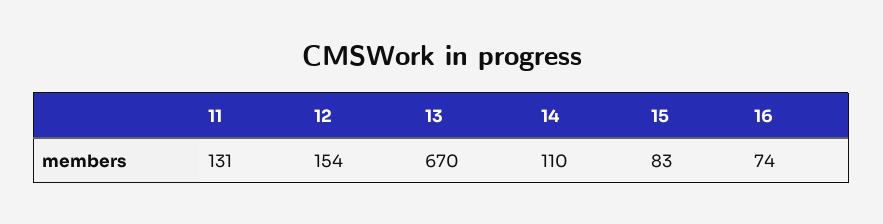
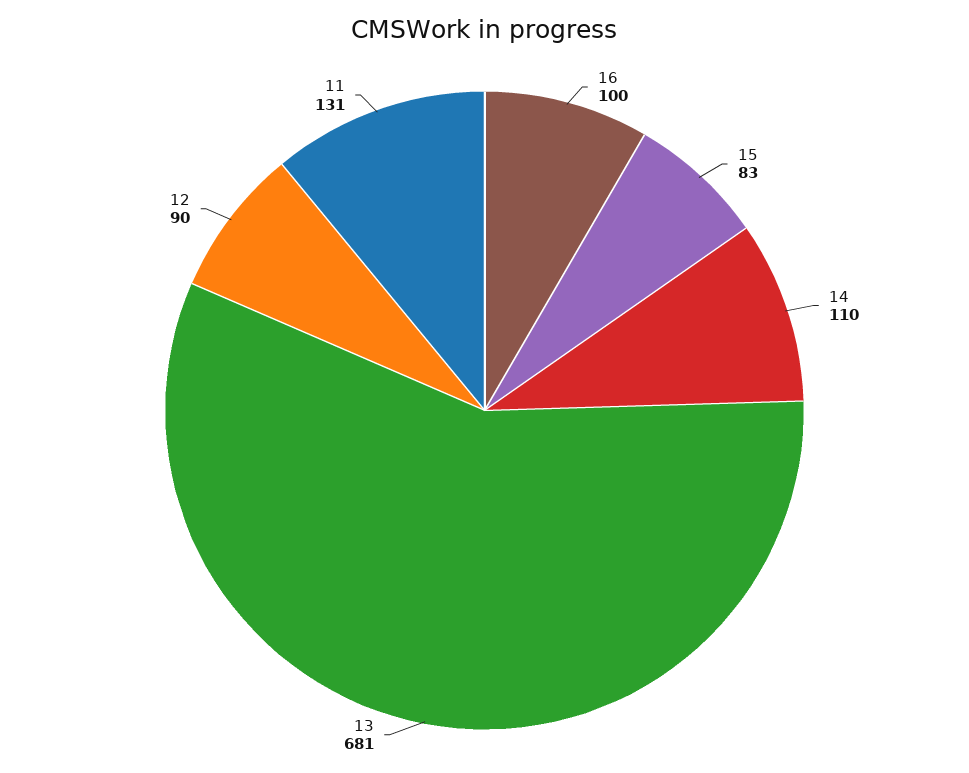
12: 154 -> 90
13: 670 -> 681
16: 74 -> 100

